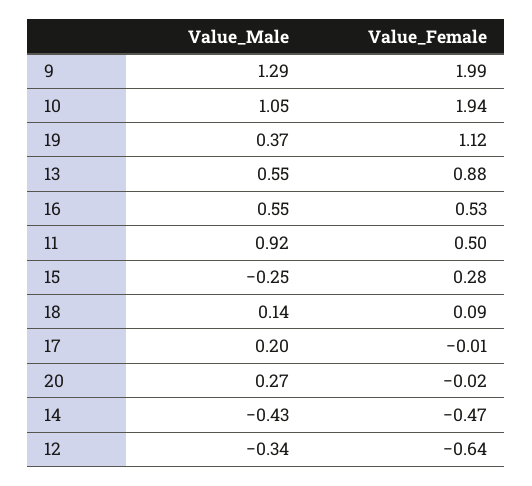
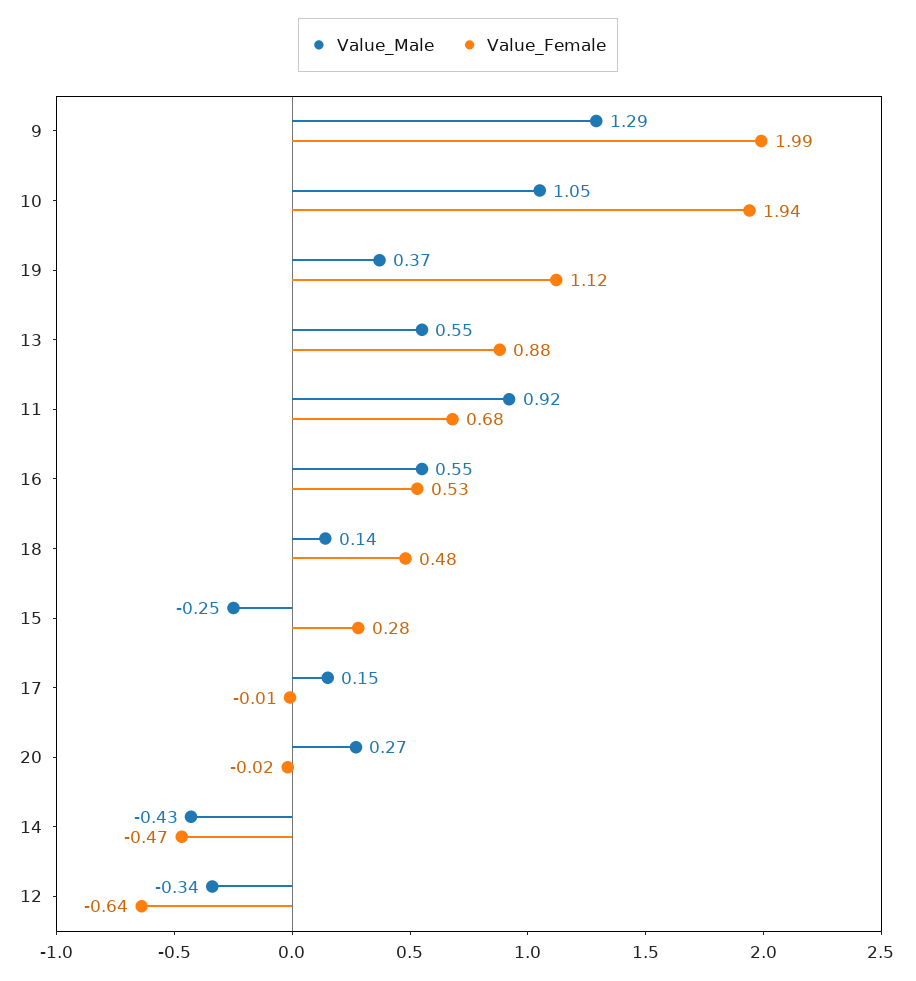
Value_Female, 11: 0.5 -> 0.68
Value_Female, 18: 0.09 -> 0.48
Value_Male, 17: 0.2 -> 0.15

